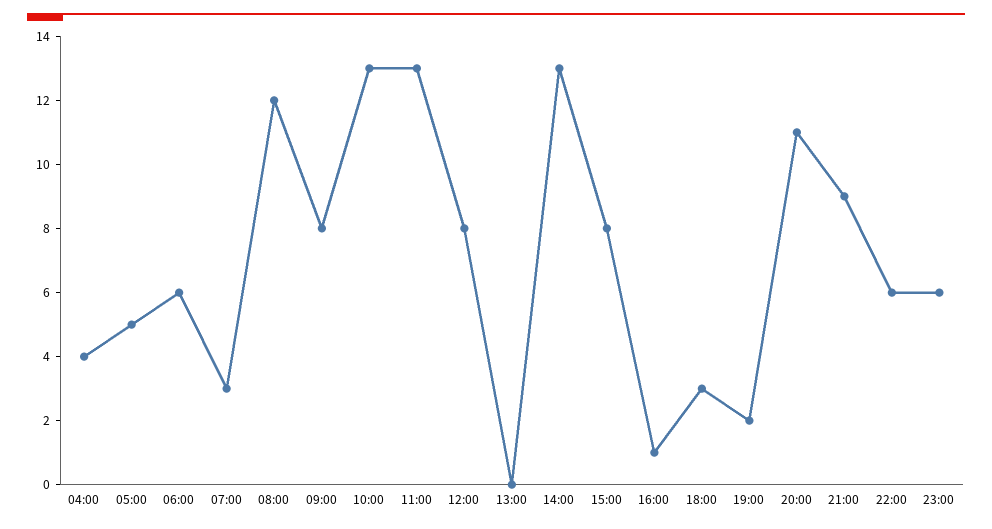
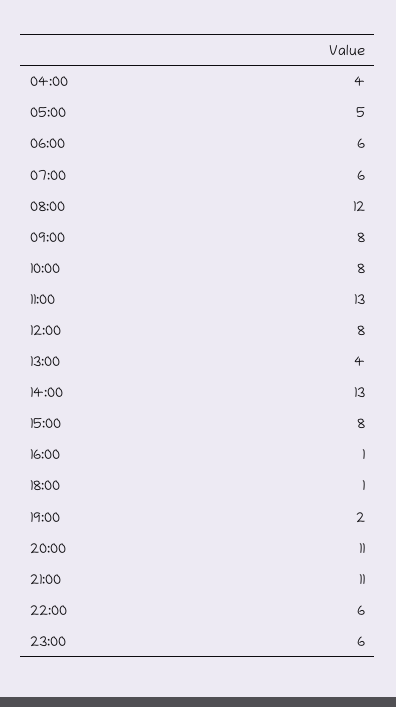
07:00: 3 -> 6
10:00: 13 -> 8
13:00: 0 -> 4
18:00: 3 -> 1
21:00: 9 -> 11

